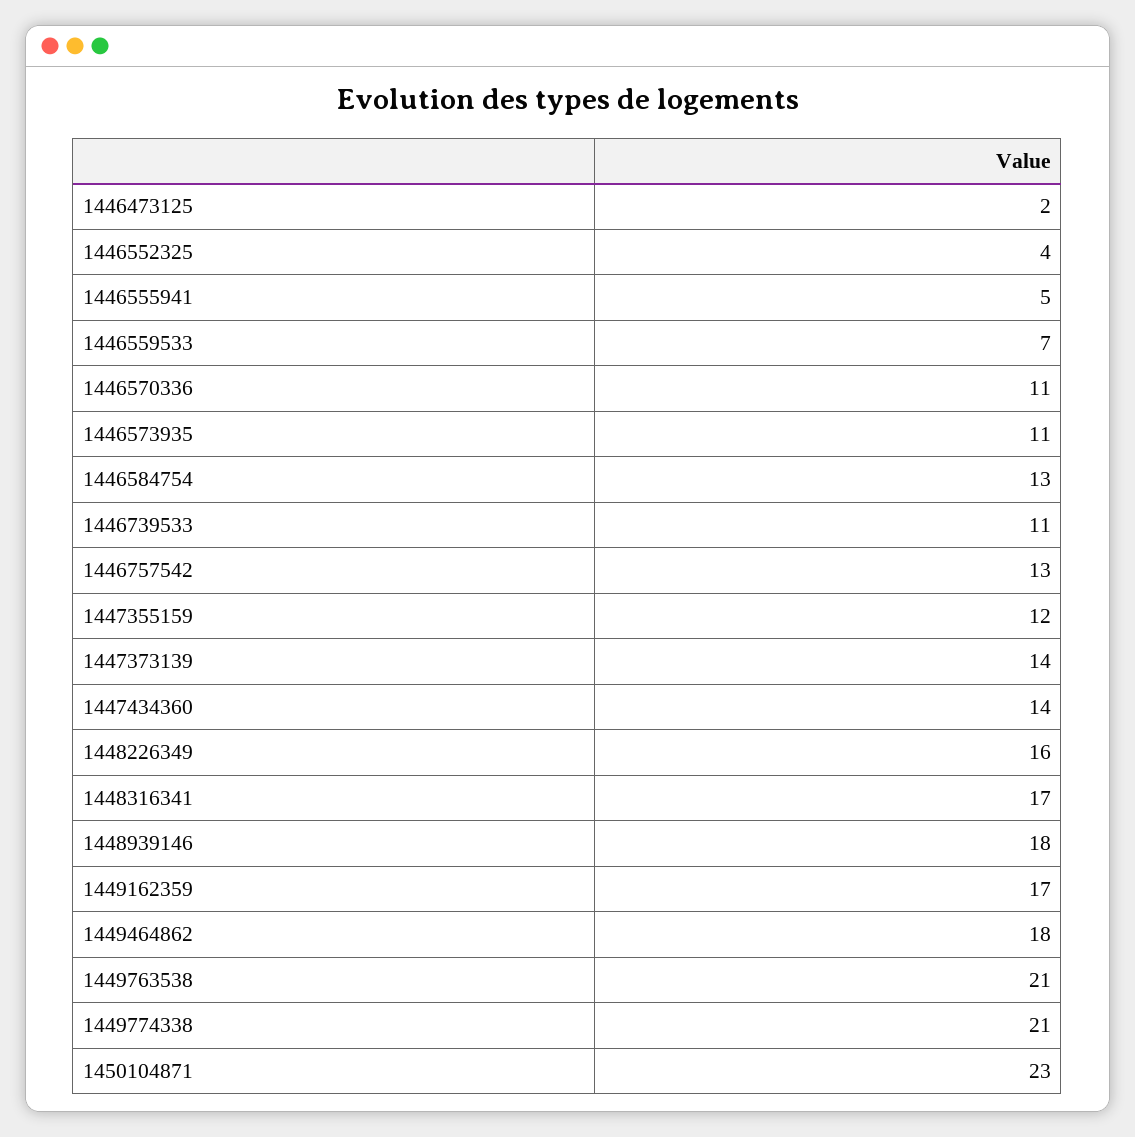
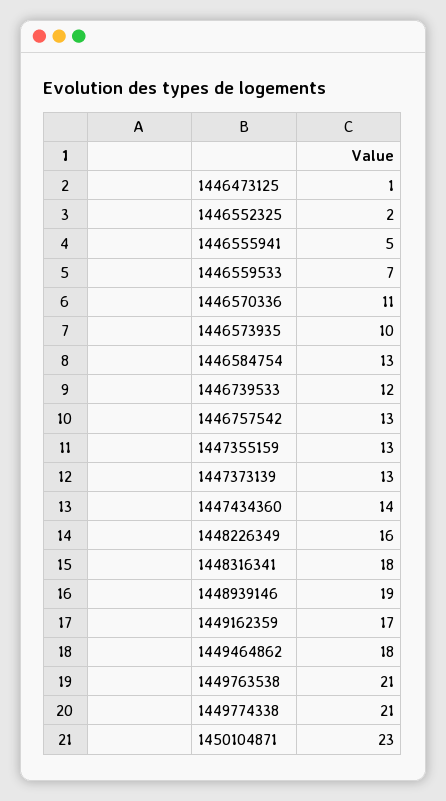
1446473125: 2 -> 1
1446552325: 4 -> 2
1446573935: 11 -> 10
1446739533: 11 -> 12
1447355159: 12 -> 13
1447373139: 14 -> 13
1448316341: 17 -> 18
1448939146: 18 -> 19

